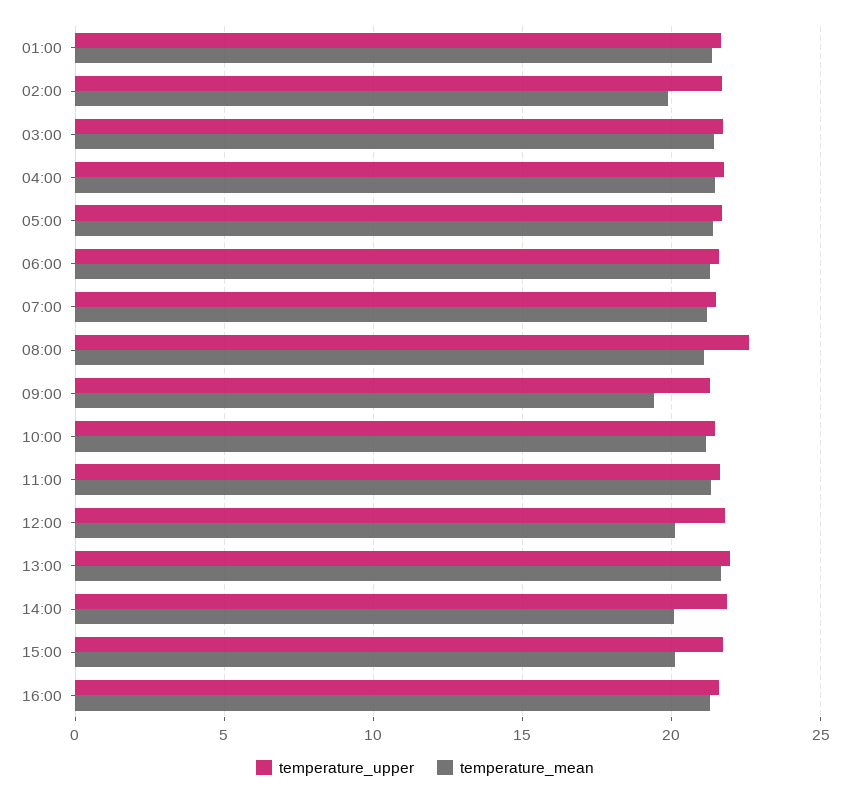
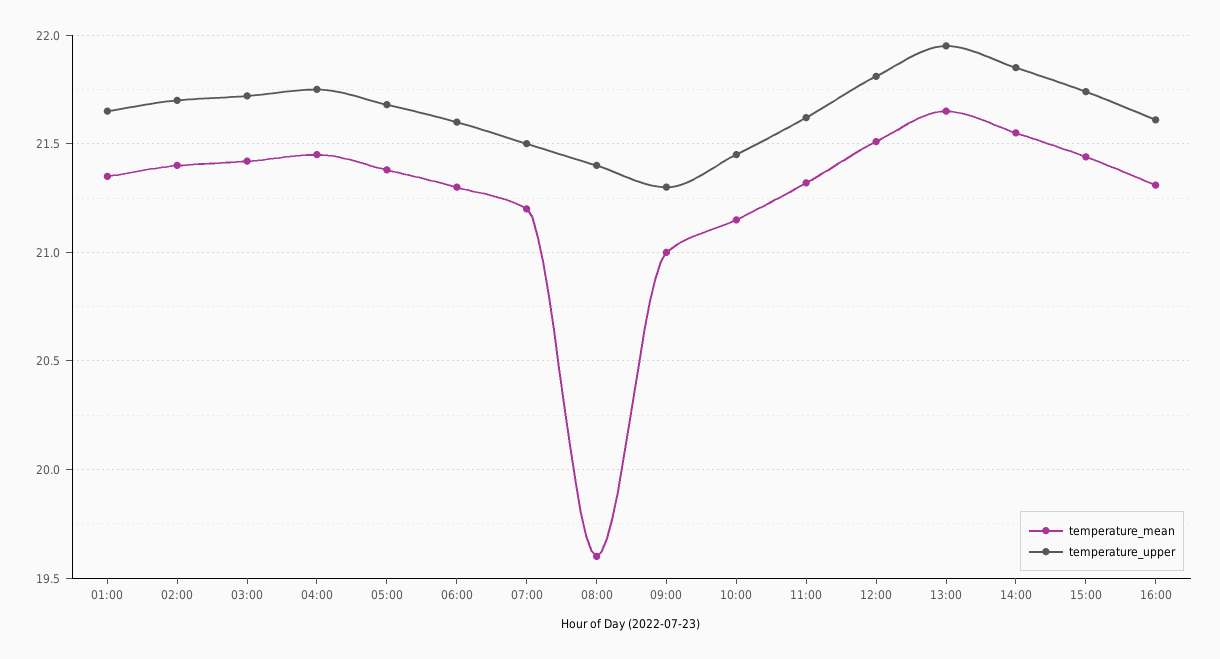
temperature_mean, 02:00: 20 -> 21.4
temperature_upper, 08:00: 22.5 -> 21.4
temperature_mean, 08:00: 21 -> 19.6
temperature_mean, 09:00: 19.5 -> 21
temperature_mean, 12:00: 20 -> 21.5
temperature_mean, 14:00: 20 -> 21.55
temperature_mean, 15:00: 20 -> 21.45

